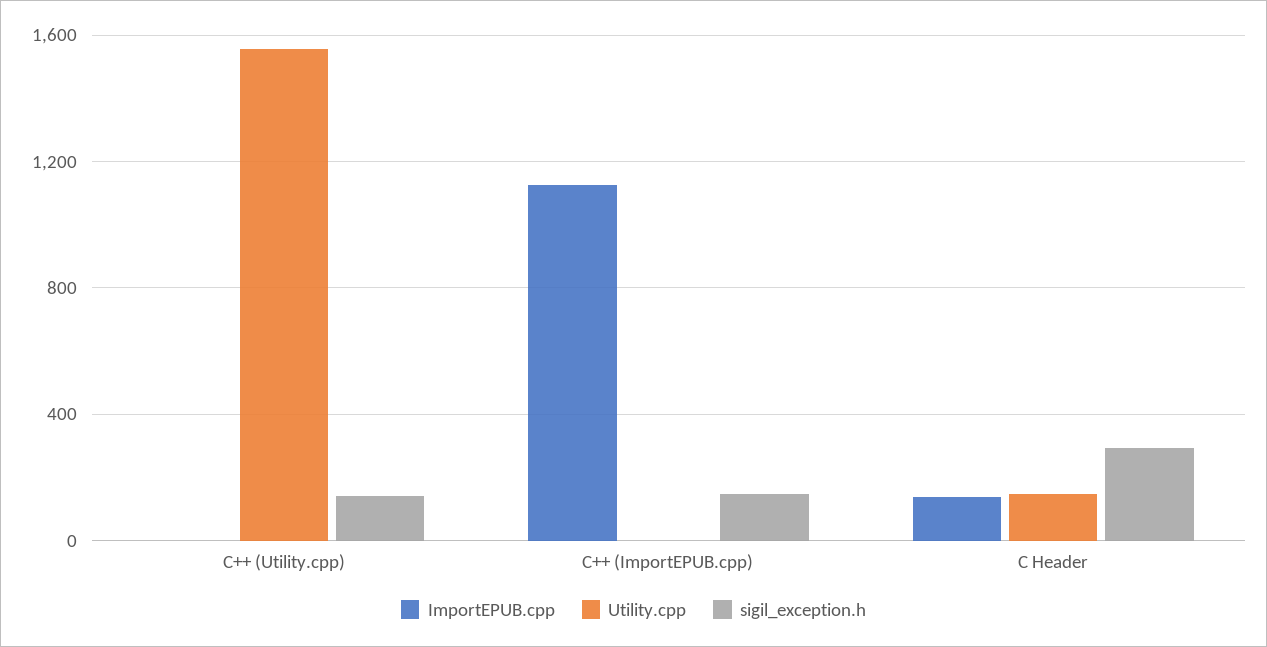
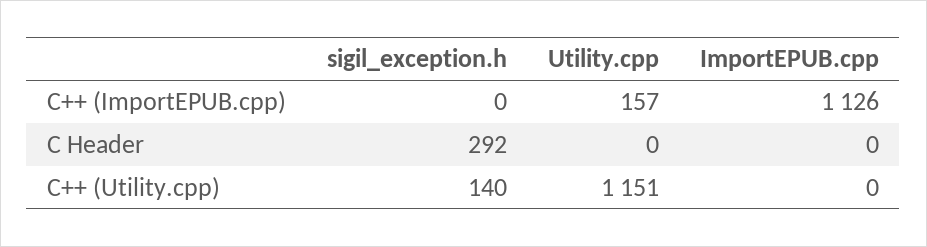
Utility.cpp, C++ (Utility.cpp): 1550 -> 1151
Utility.cpp, C++ (ImportEPUB.cpp): 0 -> 157
sigil_exception.h, C++ (ImportEPUB.cpp): 150 -> 0
ImportEPUB.cpp, C Header: 150 -> 0
Utility.cpp, C Header: 150 -> 0

